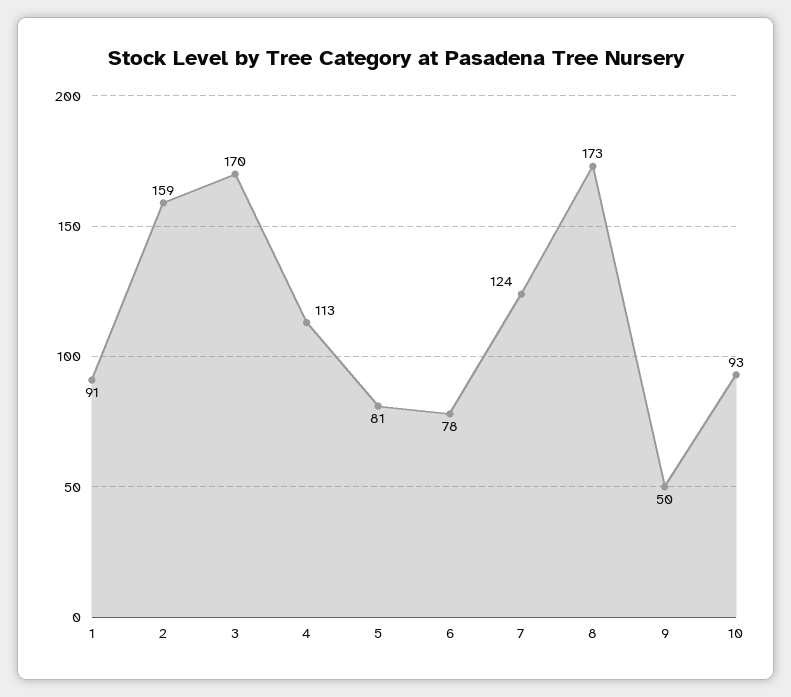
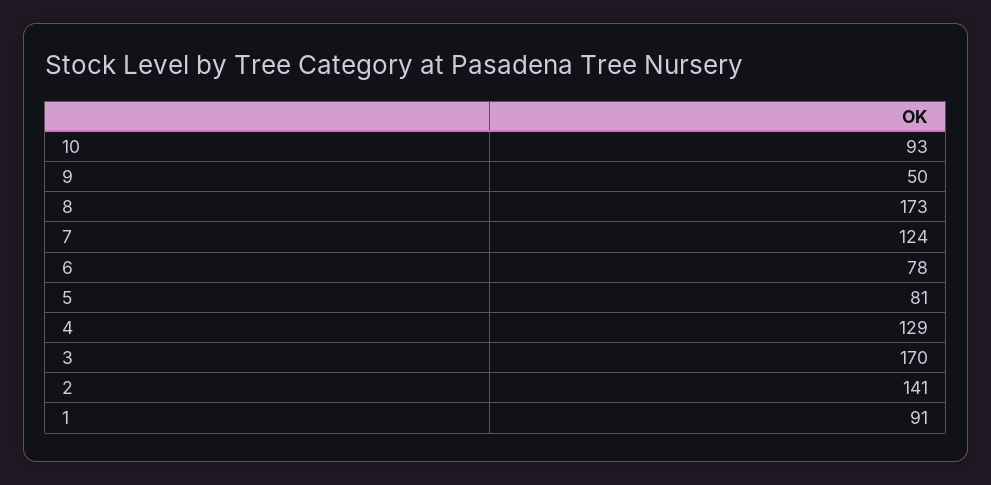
2: 159 -> 141
4: 113 -> 129

